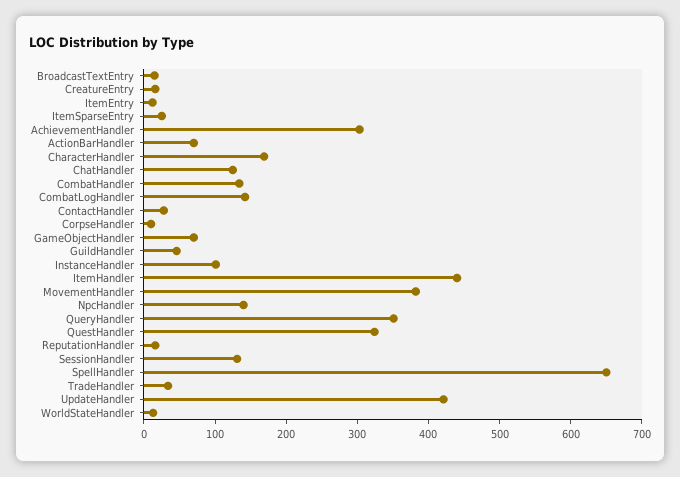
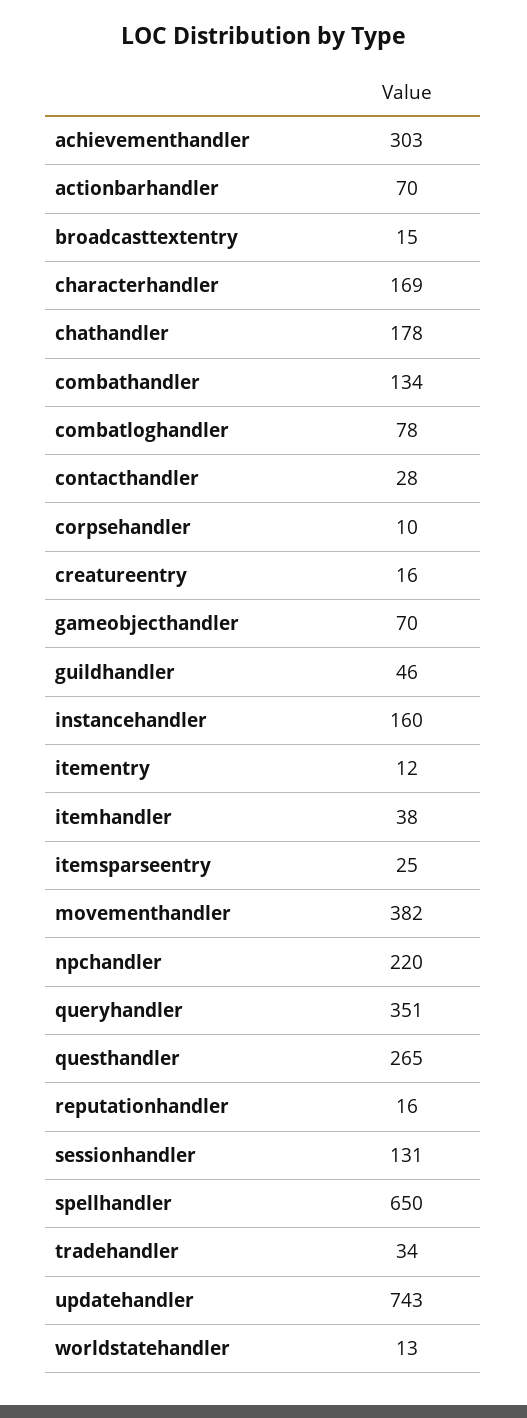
ChatHandler: 120 -> 178
CombatLogHandler: 140 -> 78
InstanceHandler: 100 -> 160
ItemHandler: 440 -> 38
NpcHandler: 140 -> 220
QuestHandler: 320 -> 265
UpdateHandler: 420 -> 743

